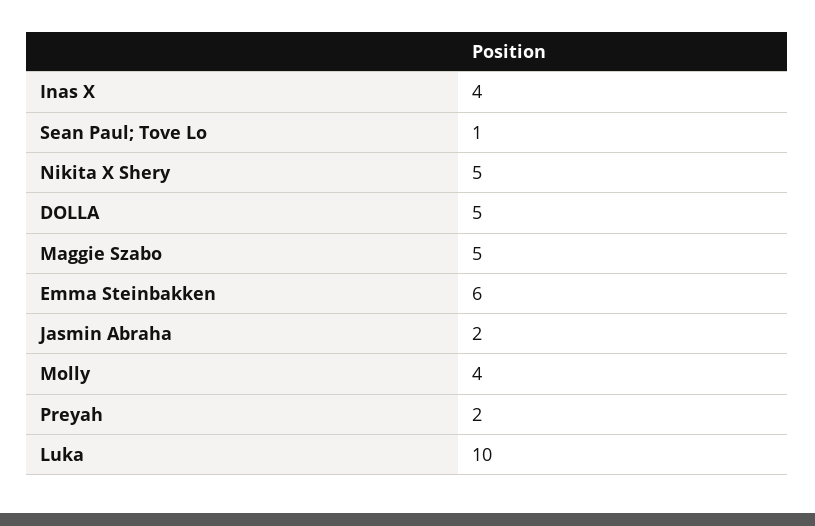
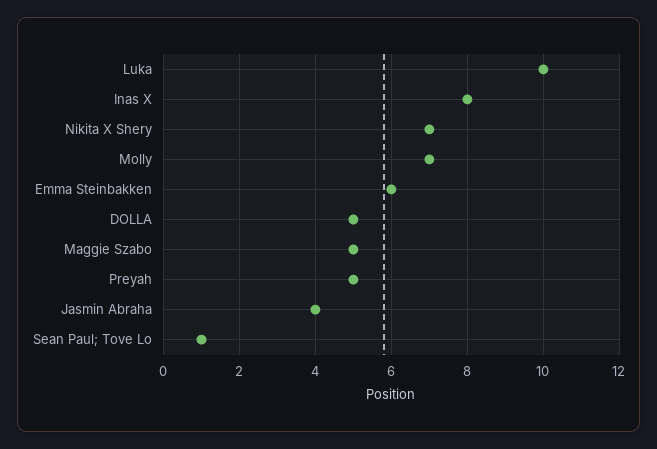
Inas X: 4 -> 8
Nikita X Shery: 5 -> 7
Jasmin Abraha: 2 -> 4
Molly: 4 -> 7
Preyah: 2 -> 5

